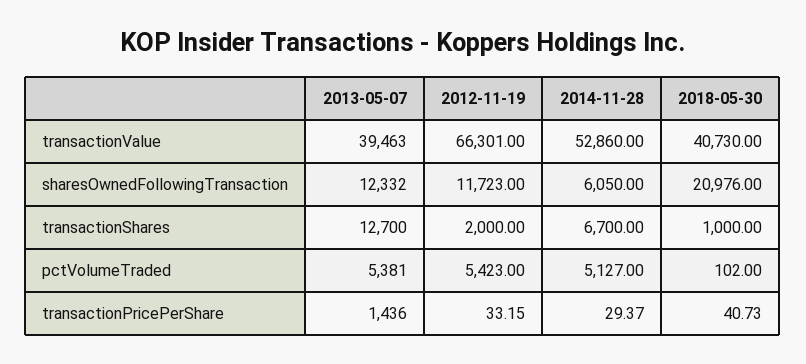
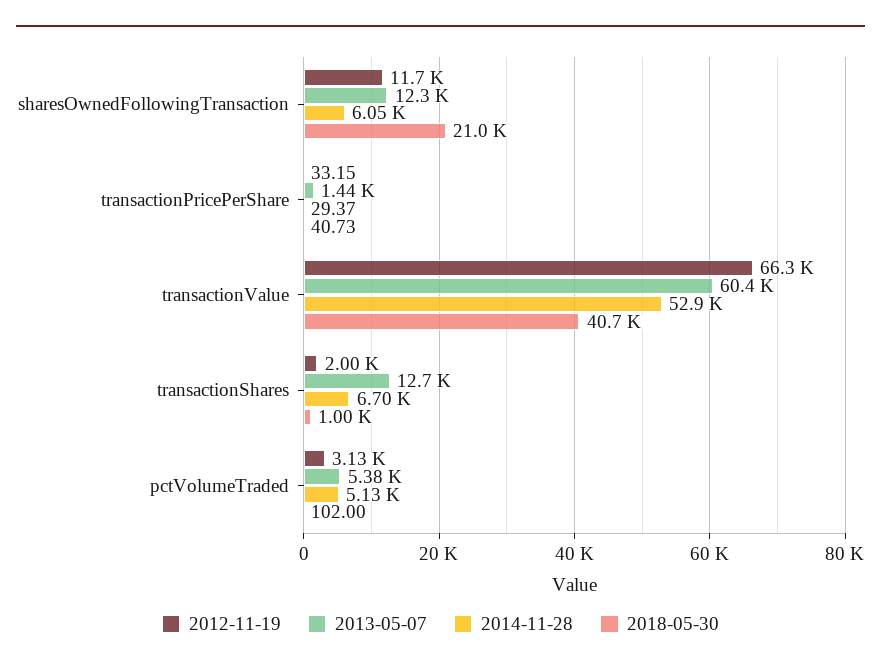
2013-05-07, transactionValue: 39463 -> 60400
2012-11-19, pctVolumeTraded: 5423 -> 3130

